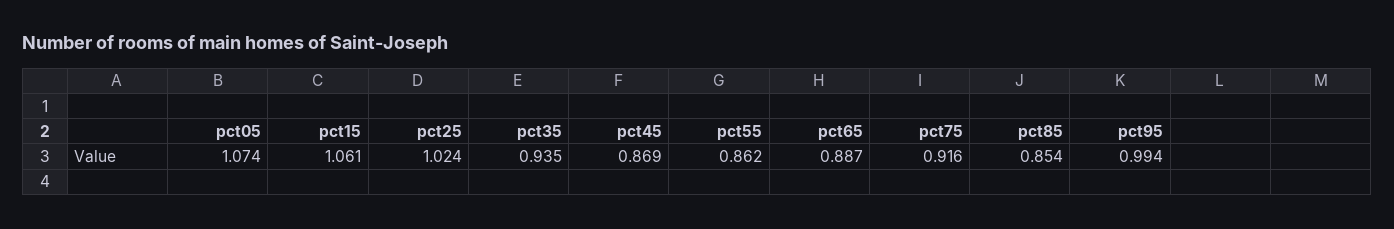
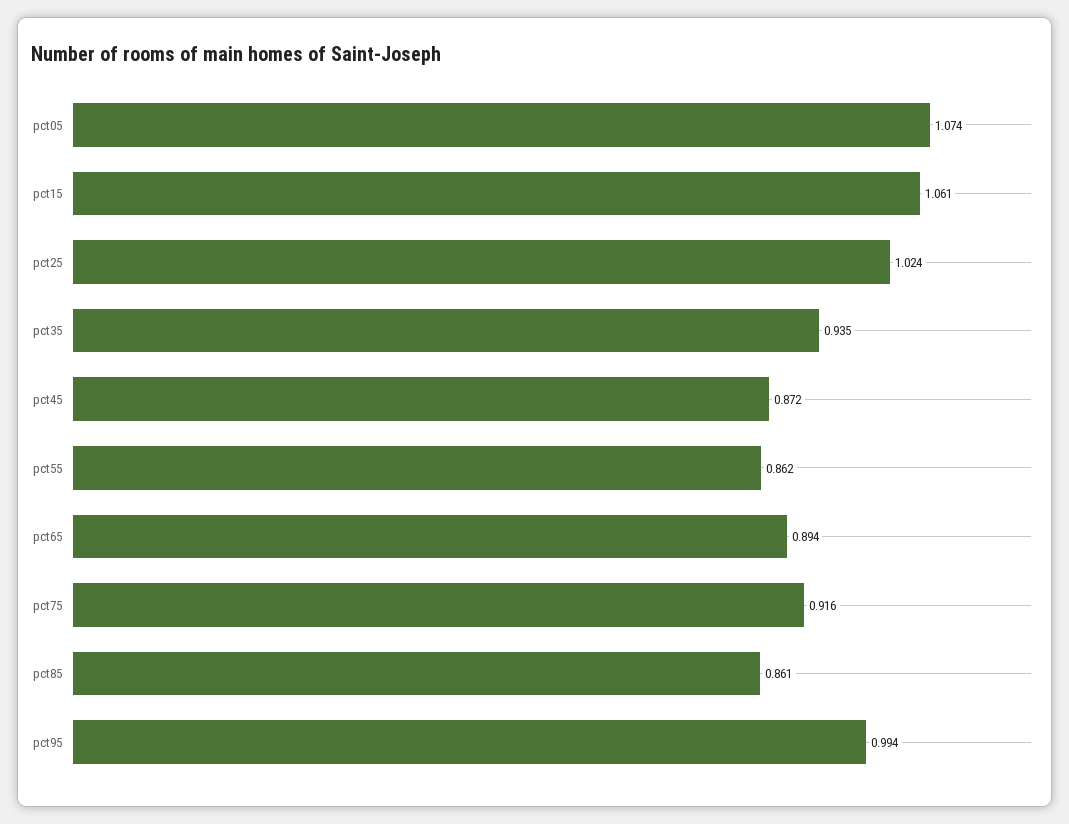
pct45: 0.869 -> 0.872
pct65: 0.887 -> 0.894
pct85: 0.854 -> 0.861

